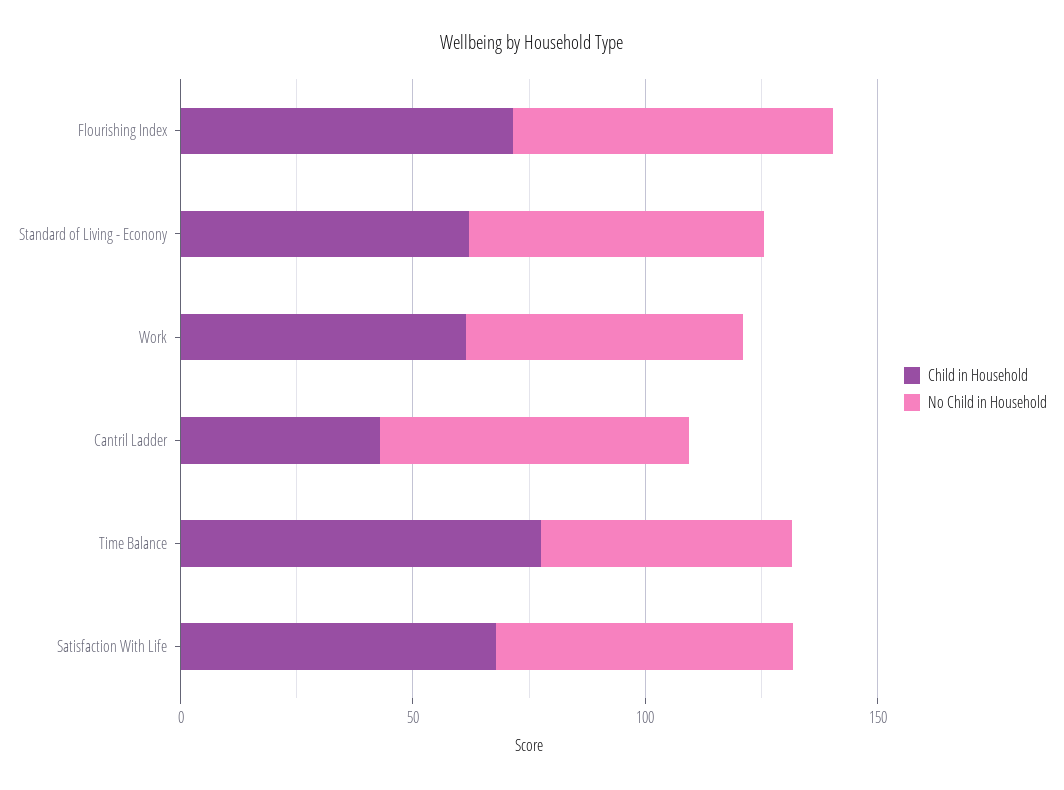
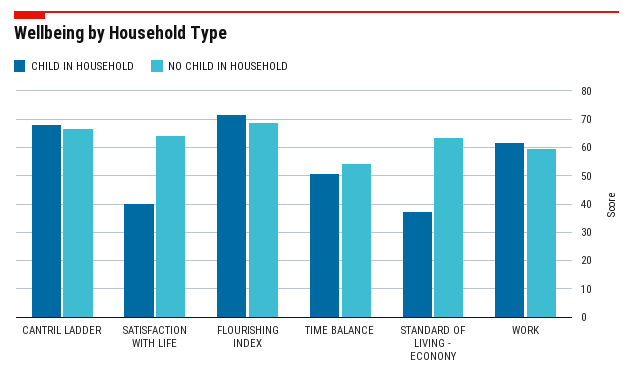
Child in Household, Standard of Living - Econony: 60 -> 37.5
Child in Household, Cantril Ladder: 40 -> 67.5
Child in Household, Time Balance: 80 -> 50
Child in Household, Satisfaction With Life: 70 -> 40

